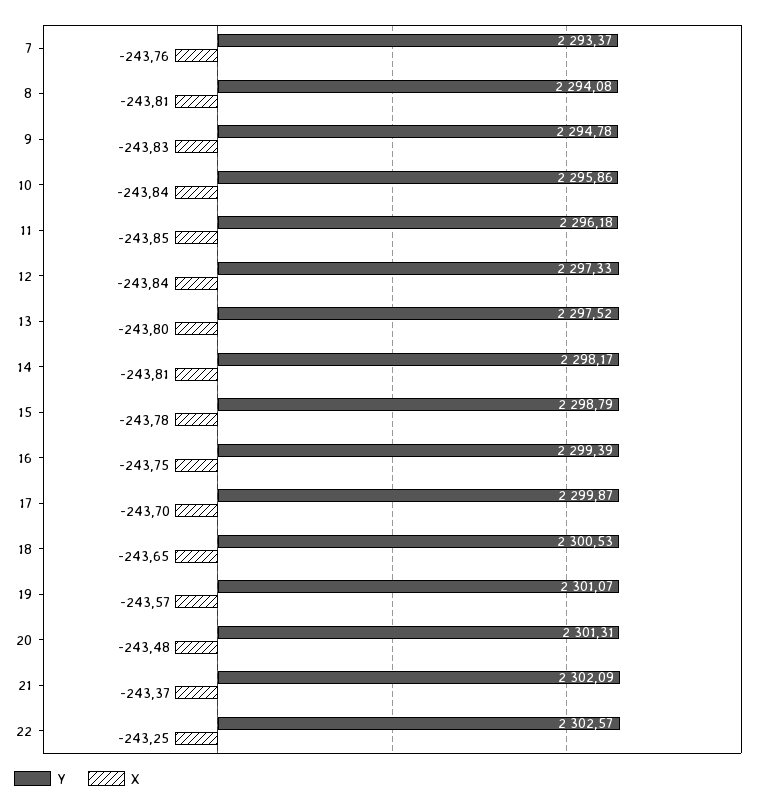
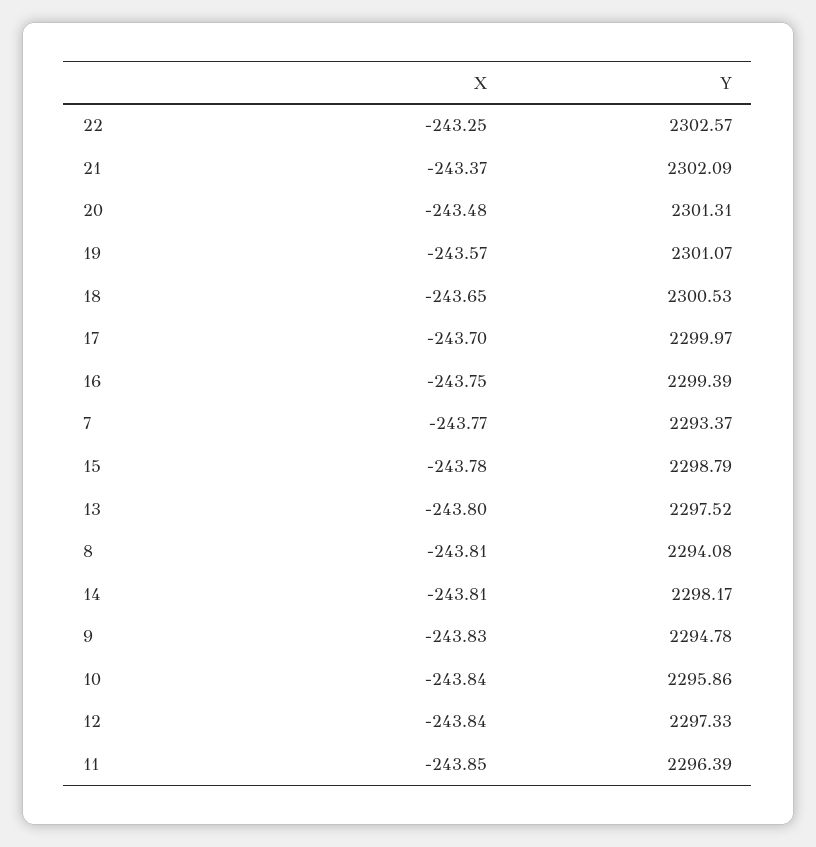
X, 7: -243.76 -> -243.77
Y, 11: 2296.18 -> 2296.39
Y, 17: 2299.87 -> 2299.97

